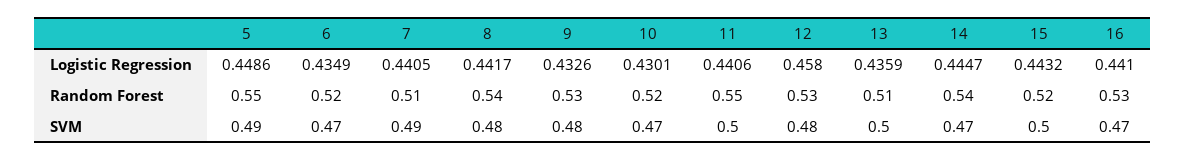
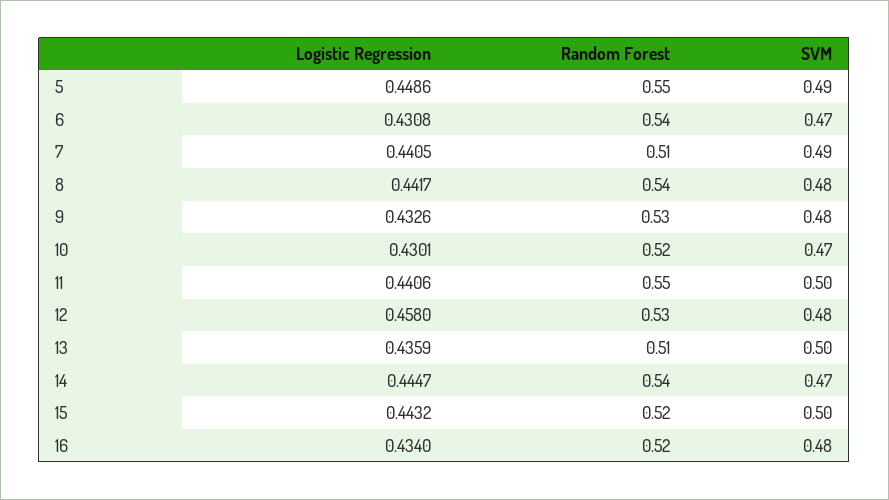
6, Logistic Regression: 0.4349 -> 0.4308
16, Logistic Regression: 0.441 -> 0.434
6, Random Forest: 0.52 -> 0.54
16, Random Forest: 0.53 -> 0.52
16, SVM: 0.47 -> 0.48

